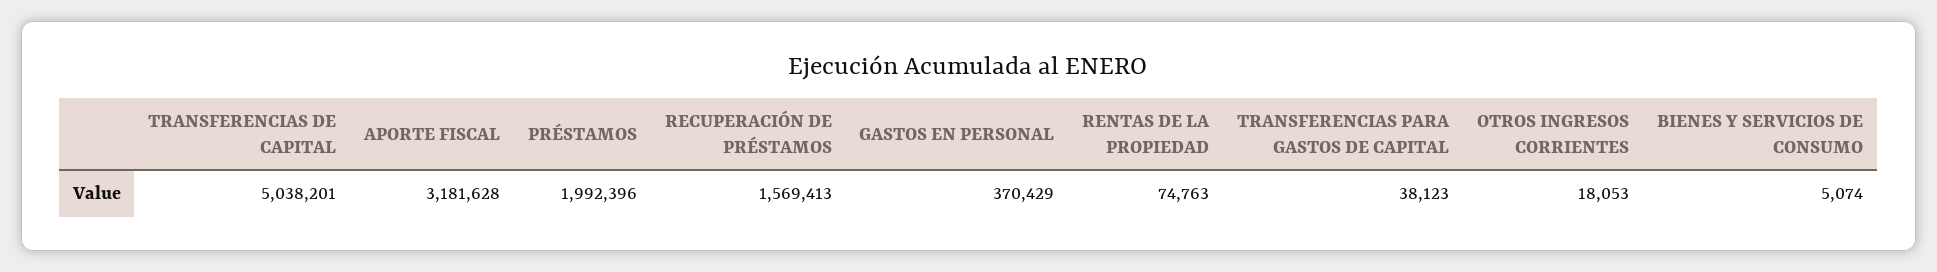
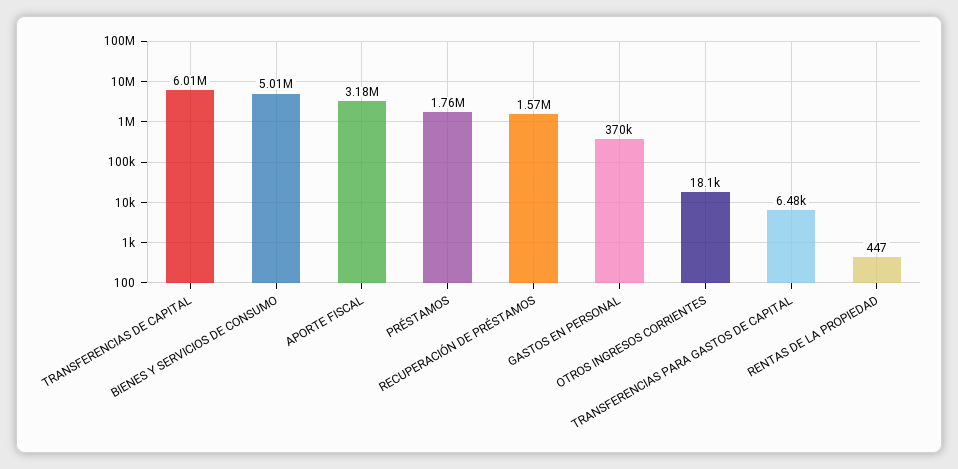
TRANSFERENCIAS DE CAPITAL: 5038201 -> 6010000
PRÉSTAMOS: 1992396 -> 1760000
RENTAS DE LA PROPIEDAD: 74763 -> 447
TRANSFERENCIAS PARA GASTOS DE CAPITAL: 38123 -> 6480
BIENES Y SERVICIOS DE CONSUMO: 5074 -> 5010000

